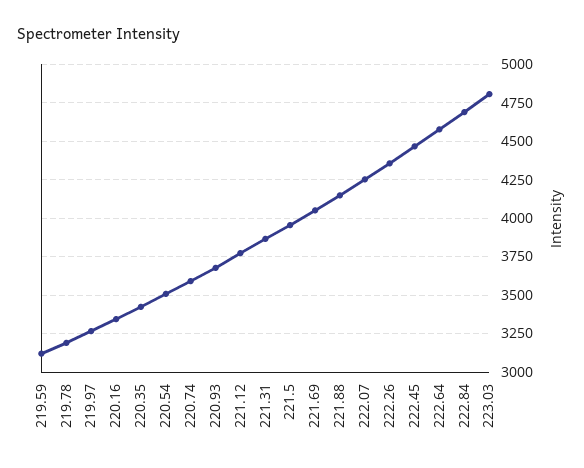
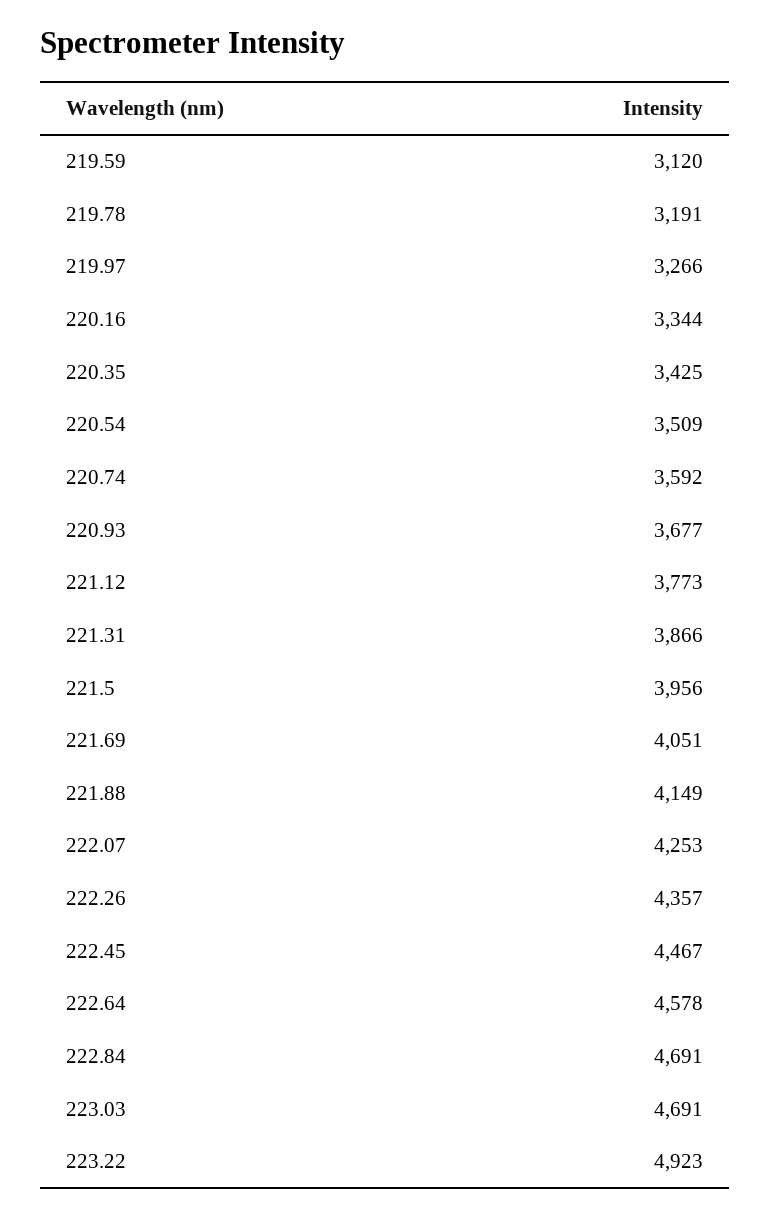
223.03: 4800 -> 4691
223.22: none -> 4923

